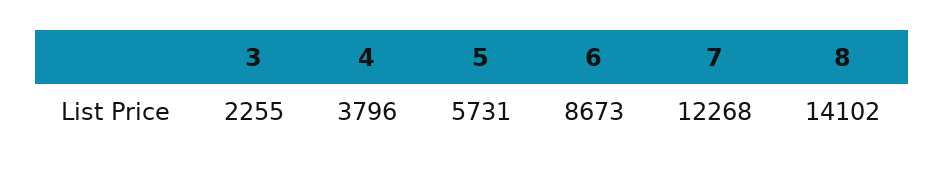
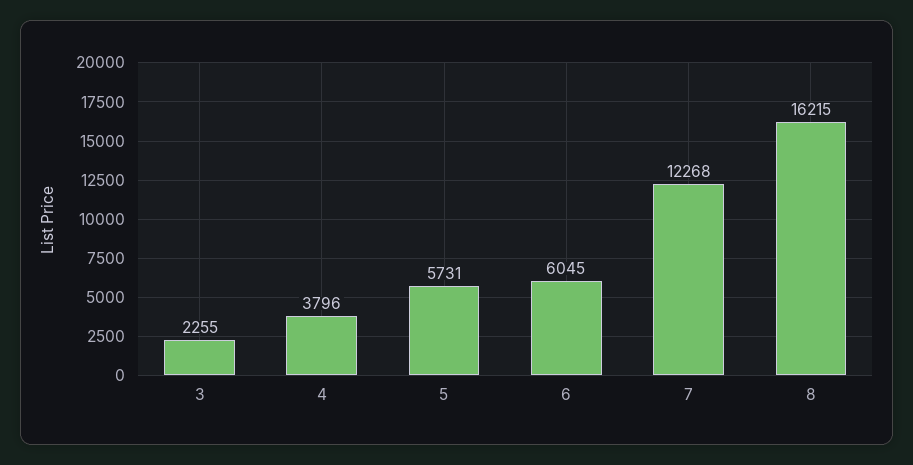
6: 8673 -> 6045
8: 14102 -> 16215

